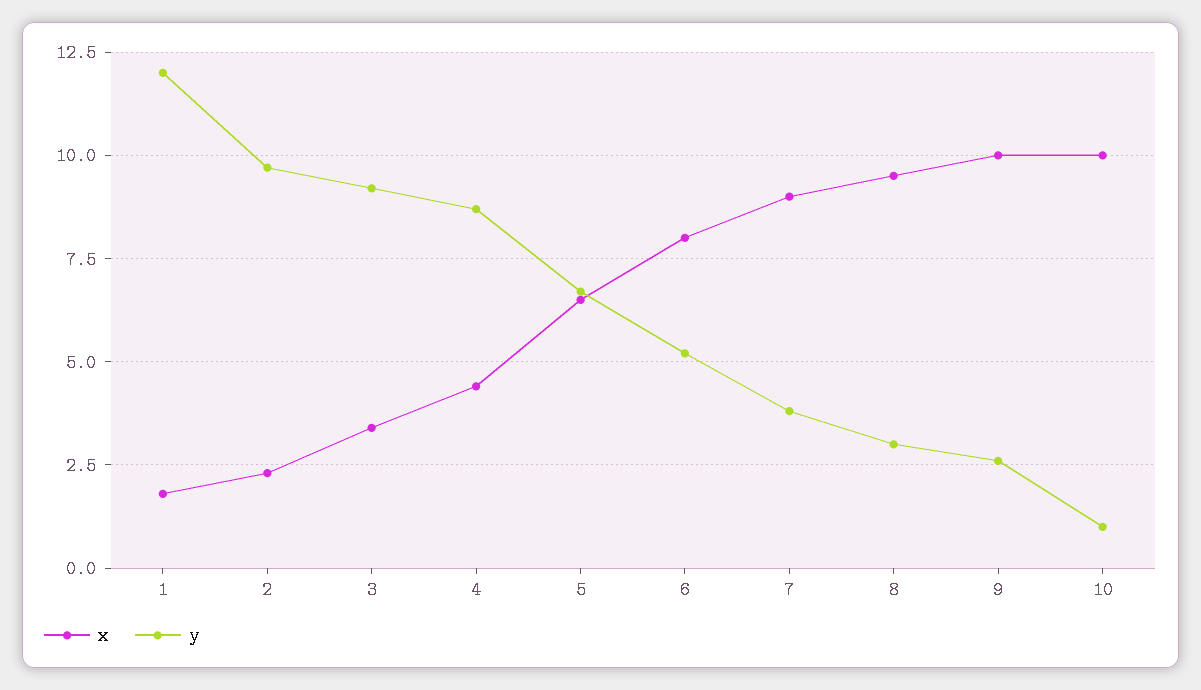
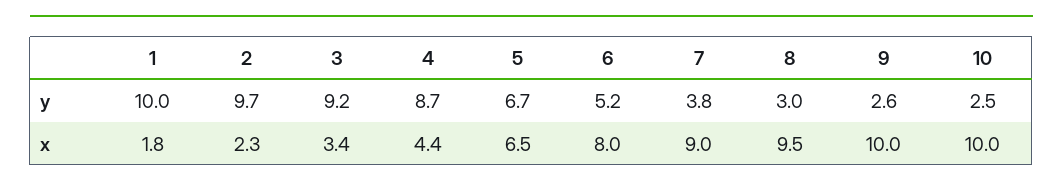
y, 1: 12 -> 10
y, 10: 1 -> 2.5

